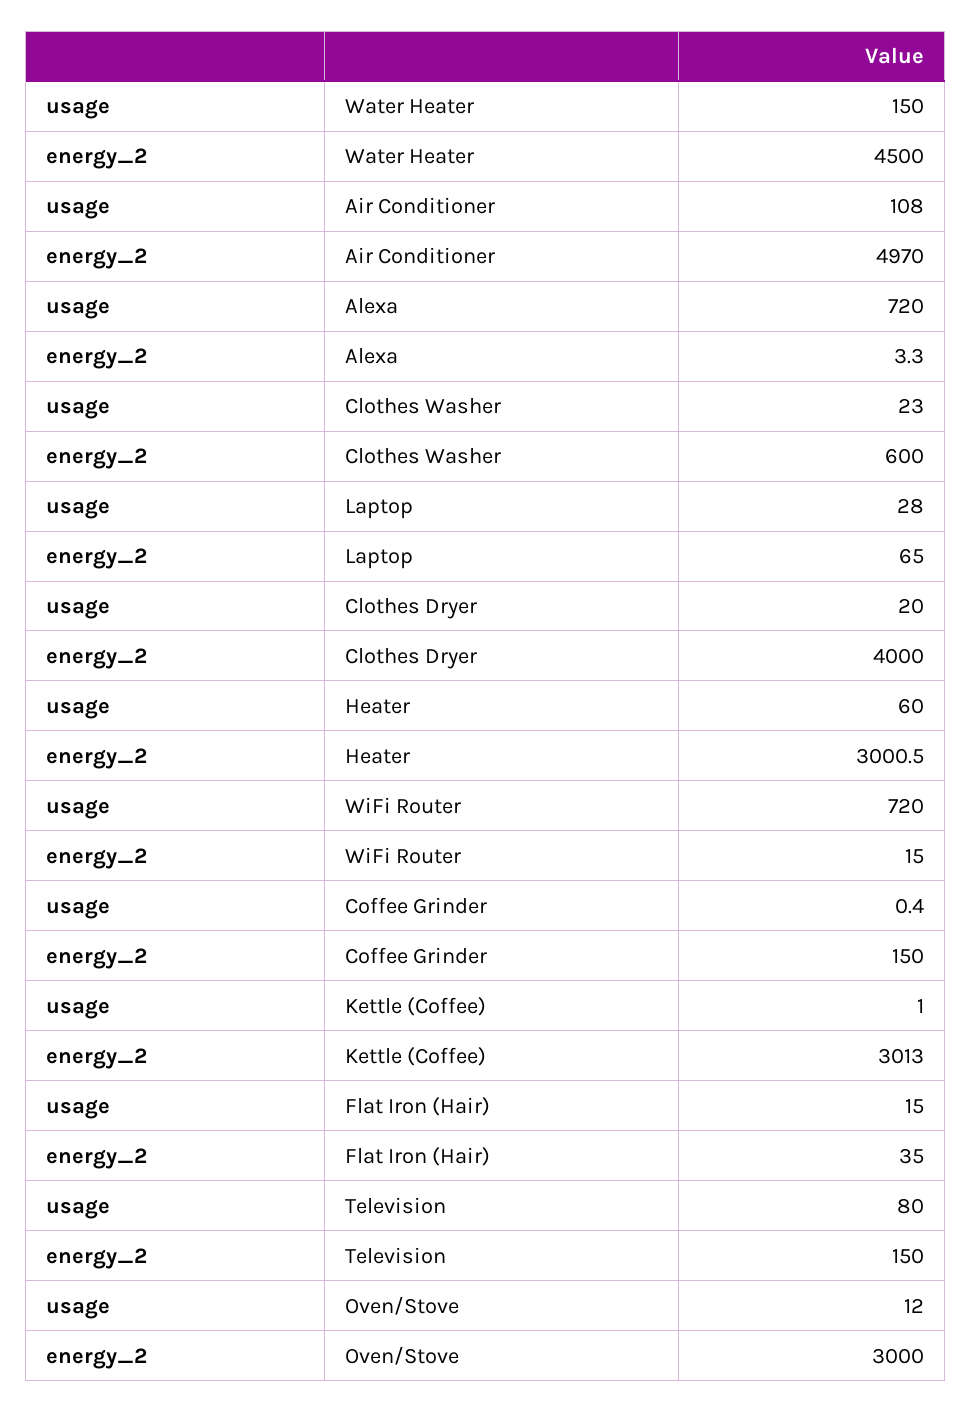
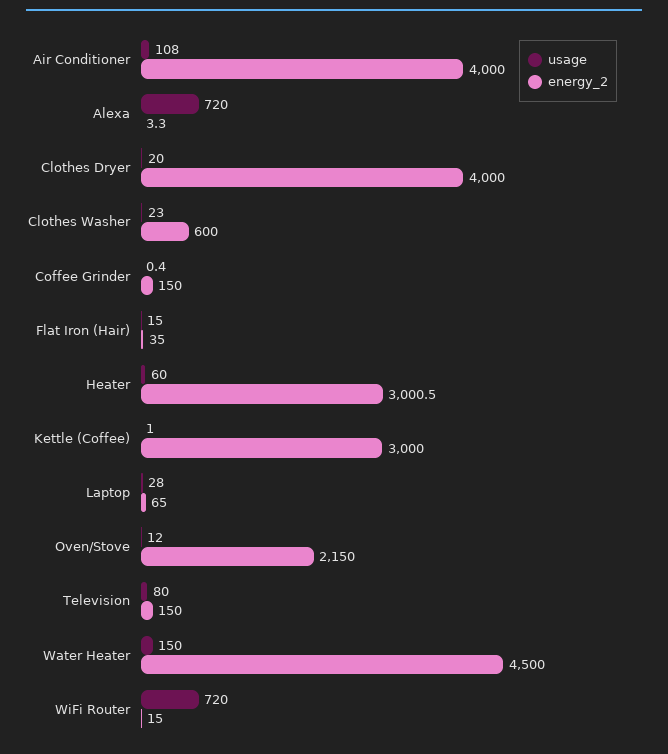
energy_2, Air Conditioner: 4970 -> 4000
energy_2, Kettle (Coffee): 3013 -> 3000
energy_2, Oven/Stove: 3000 -> 2150

